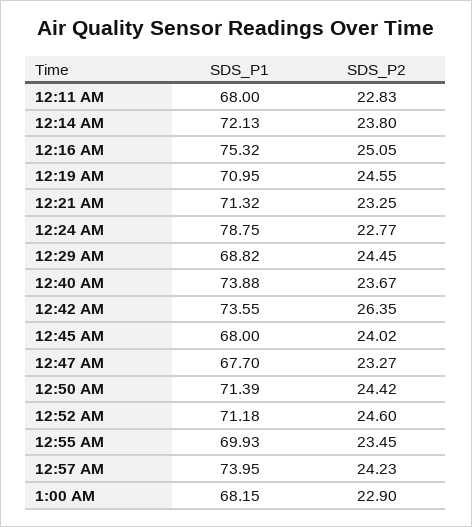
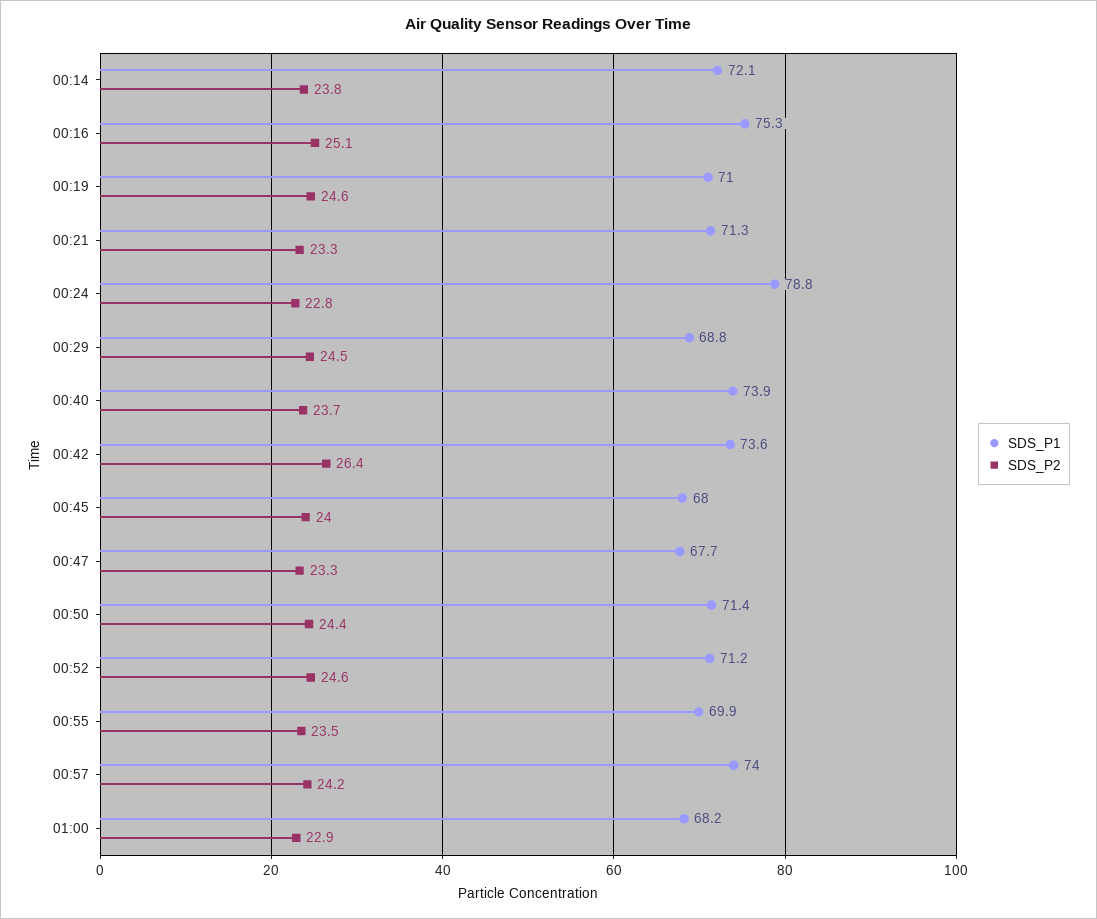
SDS_P1, 12:11 AM: 68 -> none
SDS_P2, 12:11 AM: 22.83 -> none

